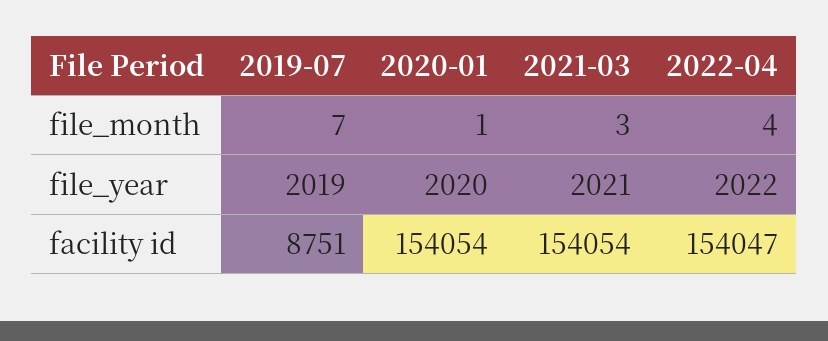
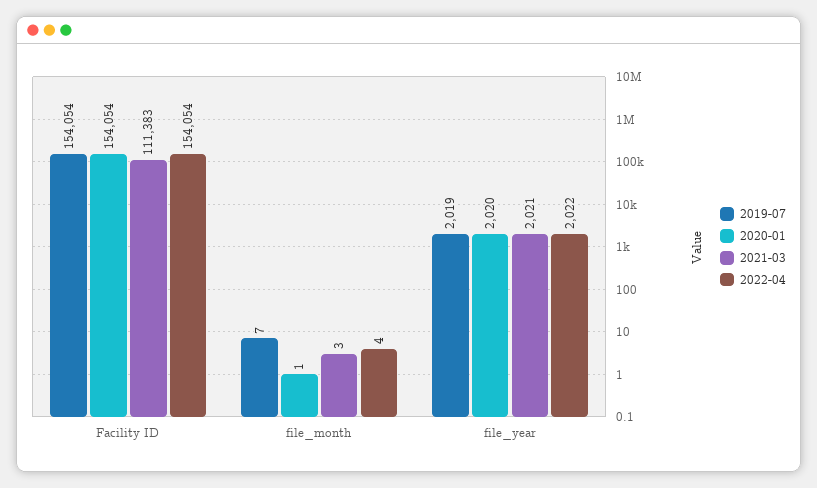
2019-07, facility id: 8751 -> 154054
2021-03, facility id: 154054 -> 111383
2022-04, facility id: 154047 -> 154054

